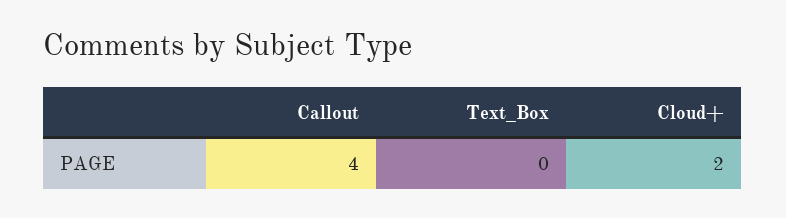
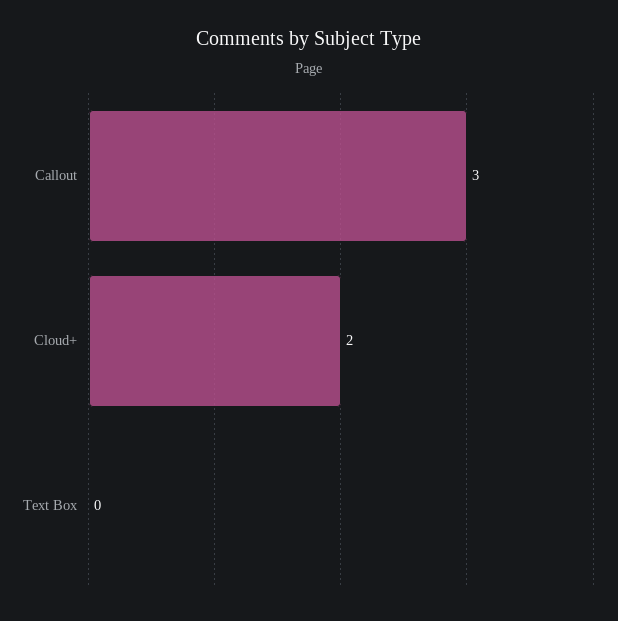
Callout: 4 -> 3

